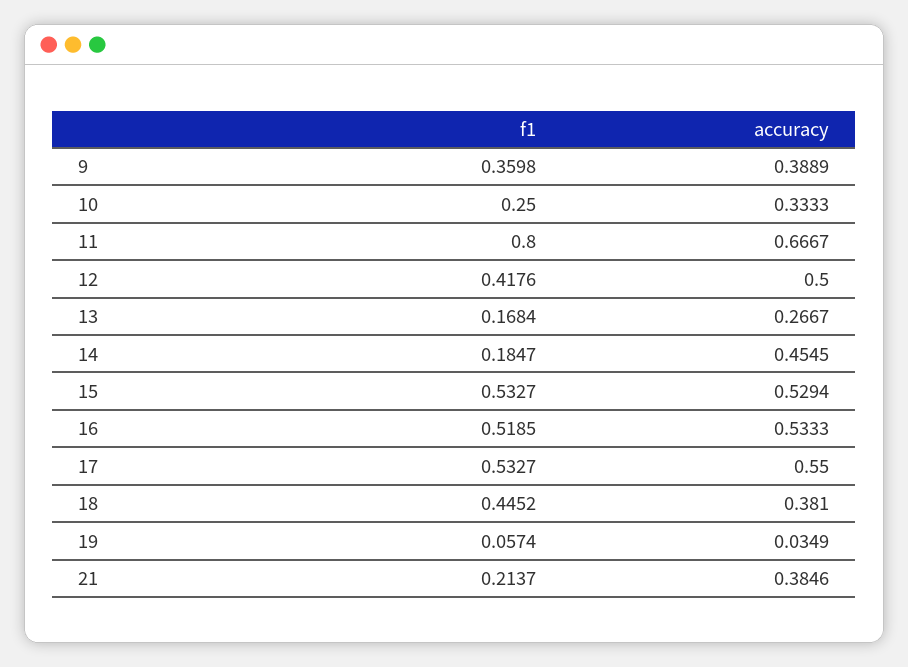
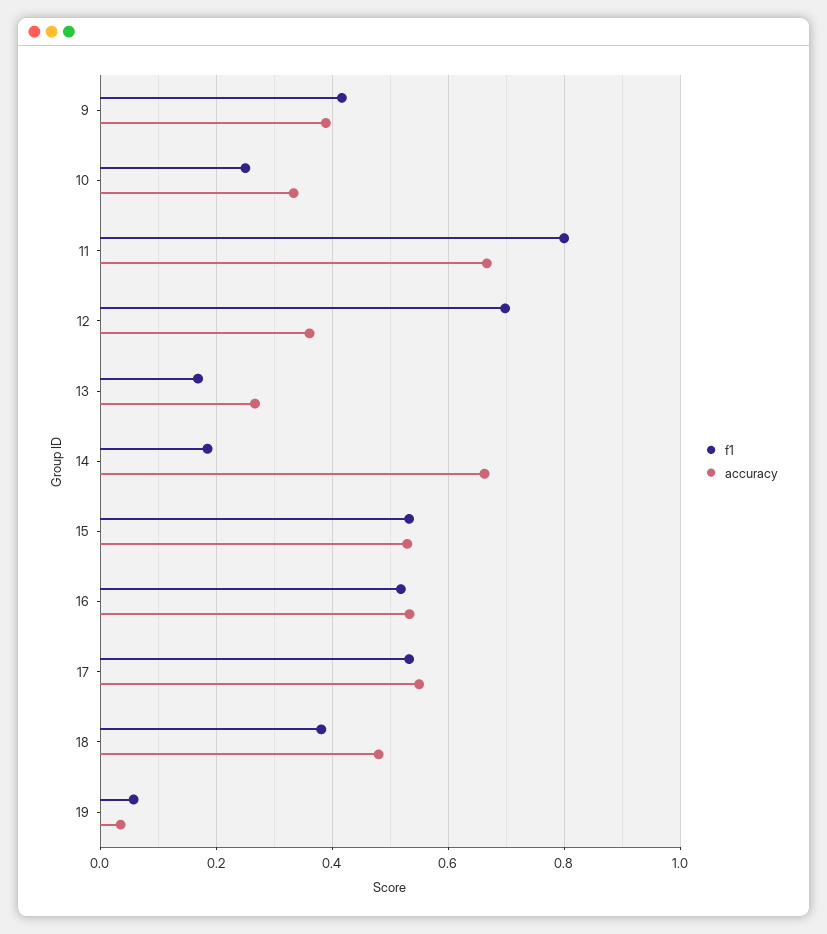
f1, 9: 0.3598 -> 0.42
f1, 12: 0.4176 -> 0.7
accuracy, 12: 0.5 -> 0.36
accuracy, 14: 0.4545 -> 0.66
f1, 18: 0.4452 -> 0.38
accuracy, 18: 0.381 -> 0.48
f1, 21: 0.2137 -> none
accuracy, 21: 0.3846 -> none

